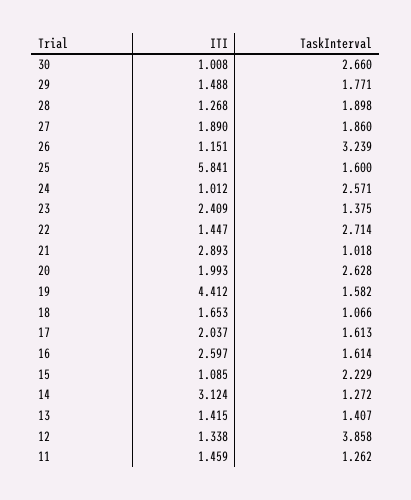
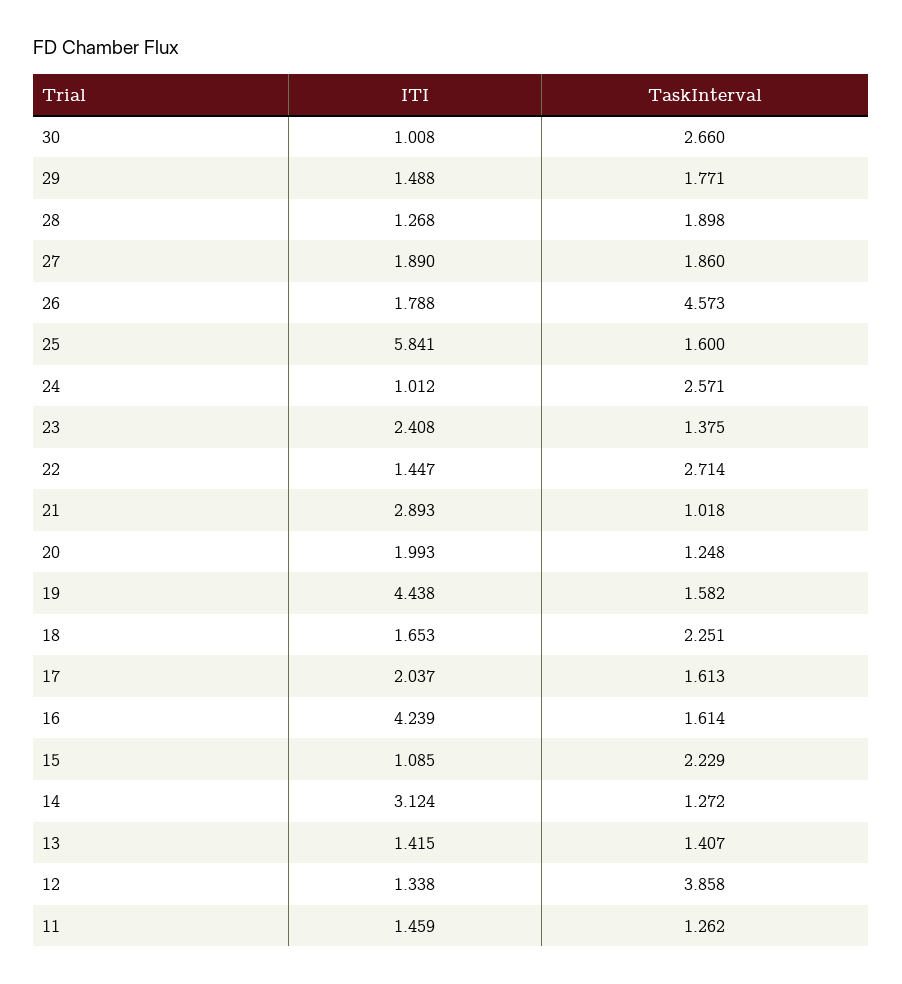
ITI, 26: 1.151 -> 1.788
TaskInterval, 26: 3.239 -> 4.573
ITI, 23: 2.409 -> 2.408
TaskInterval, 20: 2.628 -> 1.248
ITI, 19: 4.412 -> 4.438
TaskInterval, 18: 1.066 -> 2.251
ITI, 16: 2.597 -> 4.239

